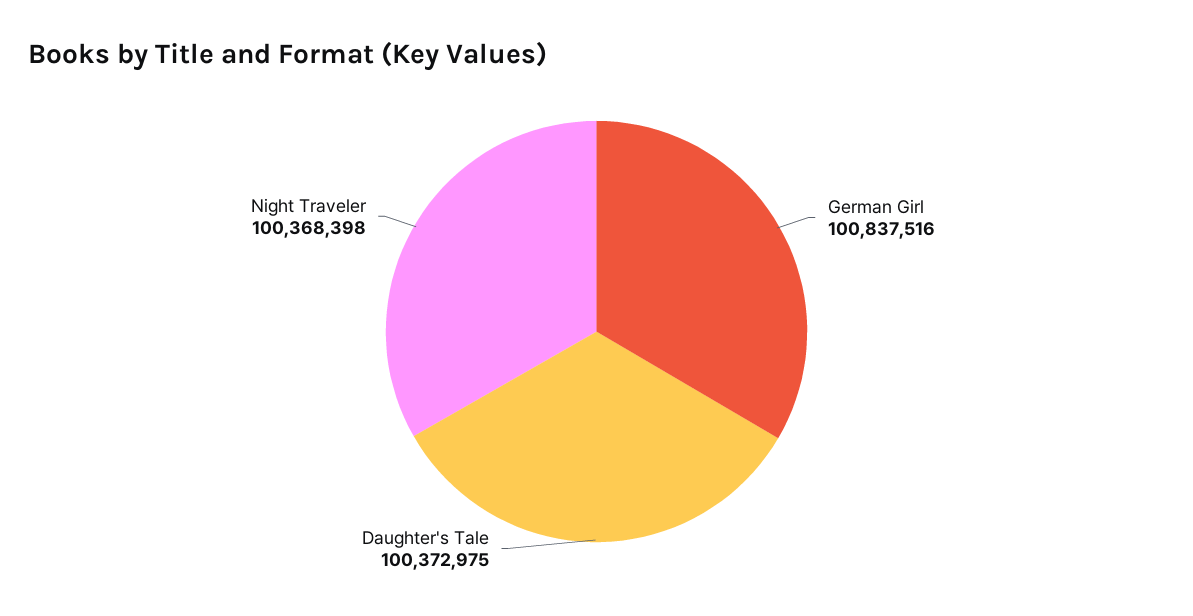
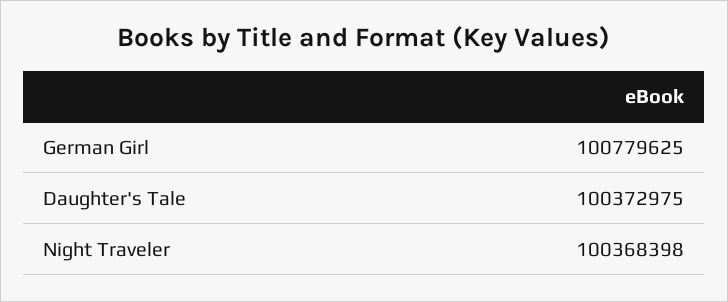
German Girl: 100837516 -> 100779625

